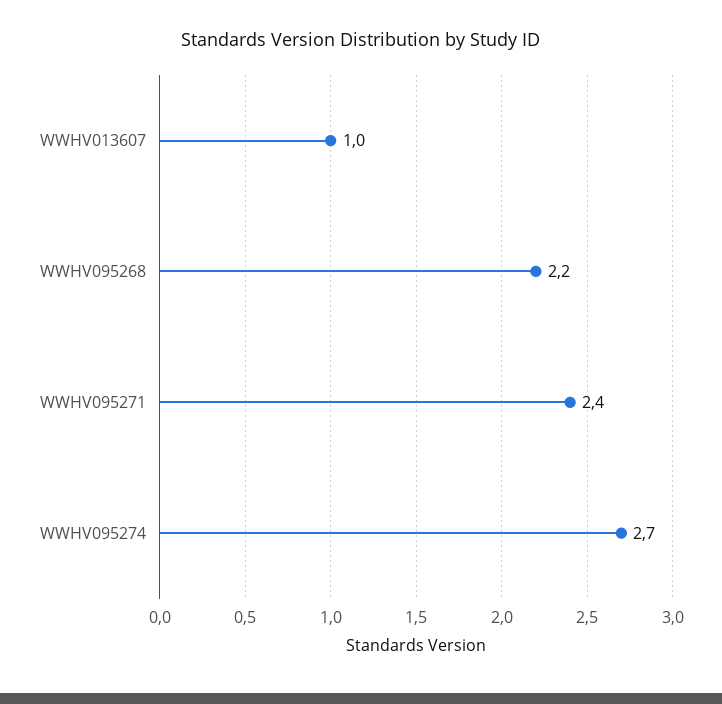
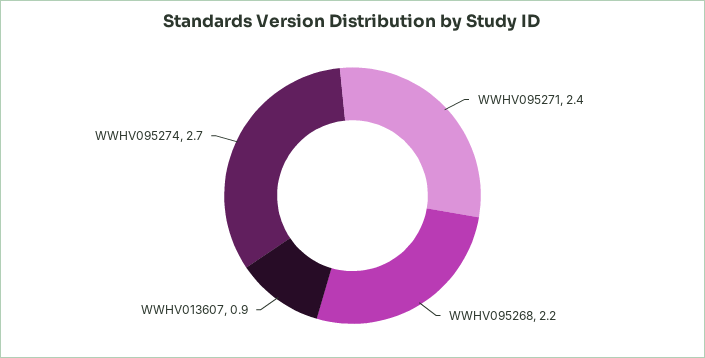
WWHV013607: 1 -> 0.9

